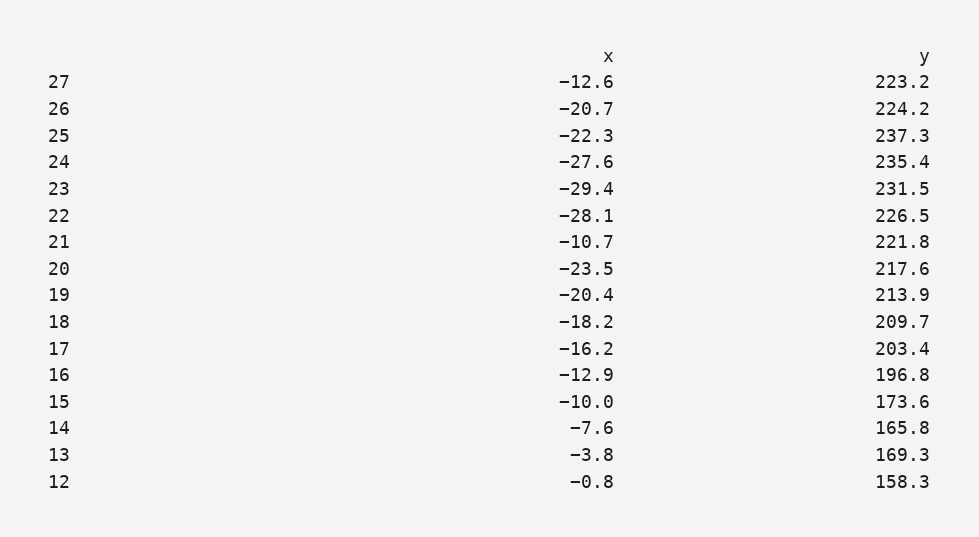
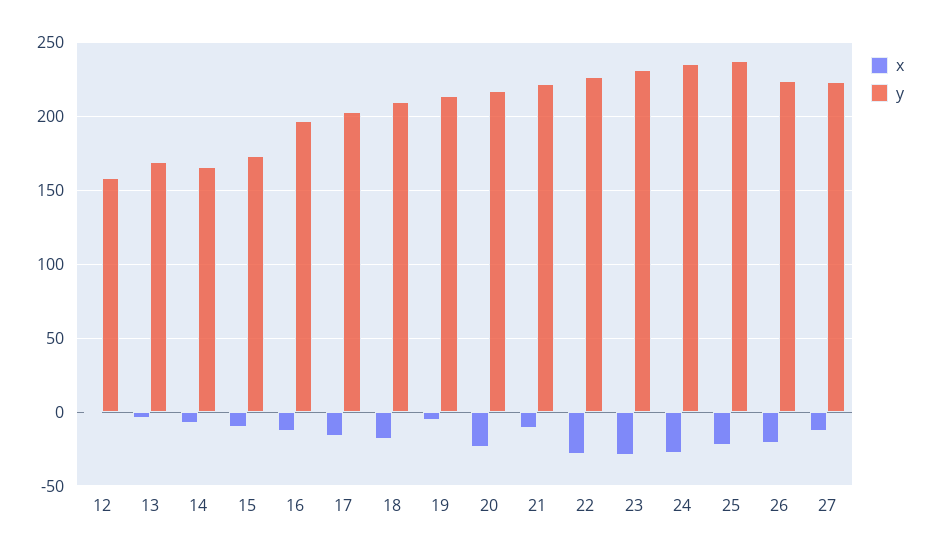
x, 19: -20.4 -> -5

